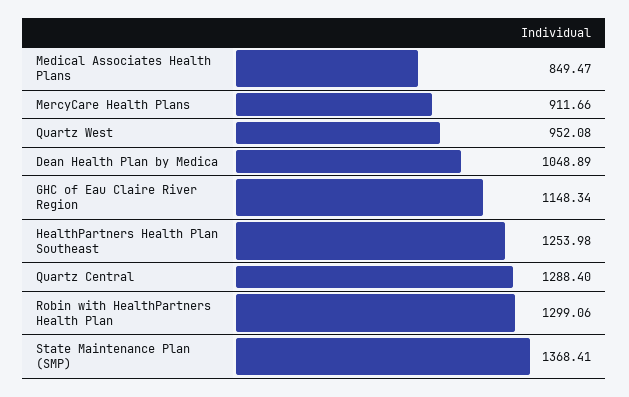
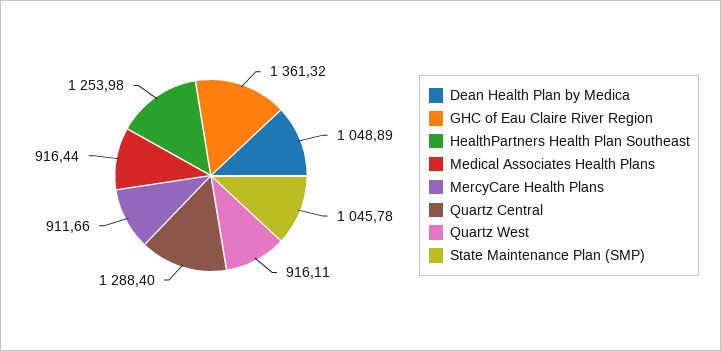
Medical Associates Health Plans: 849.47 -> 916.44
Quartz West: 952.08 -> 916.11
GHC of Eau Claire River Region: 1148.34 -> 1361.32
Robin with HealthPartners Health Plan: 1299.06 -> none
State Maintenance Plan (SMP): 1368.41 -> 1045.78

